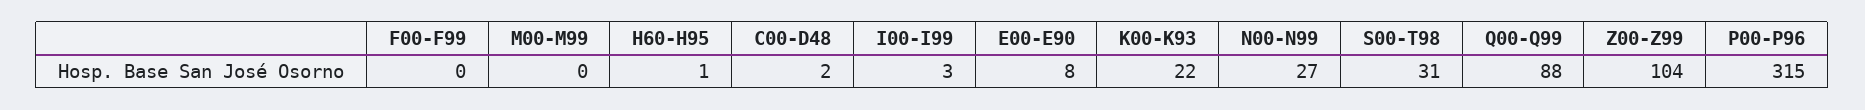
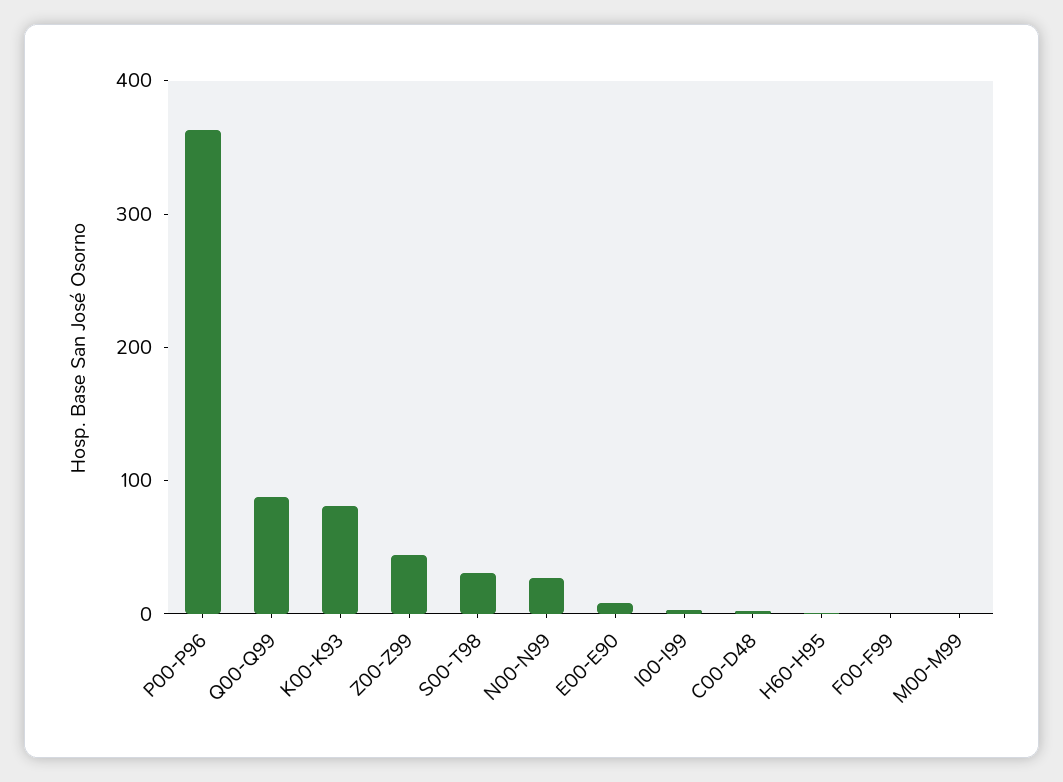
K00-K93: 22 -> 80
Z00-Z99: 104 -> 40
P00-P96: 315 -> 360

